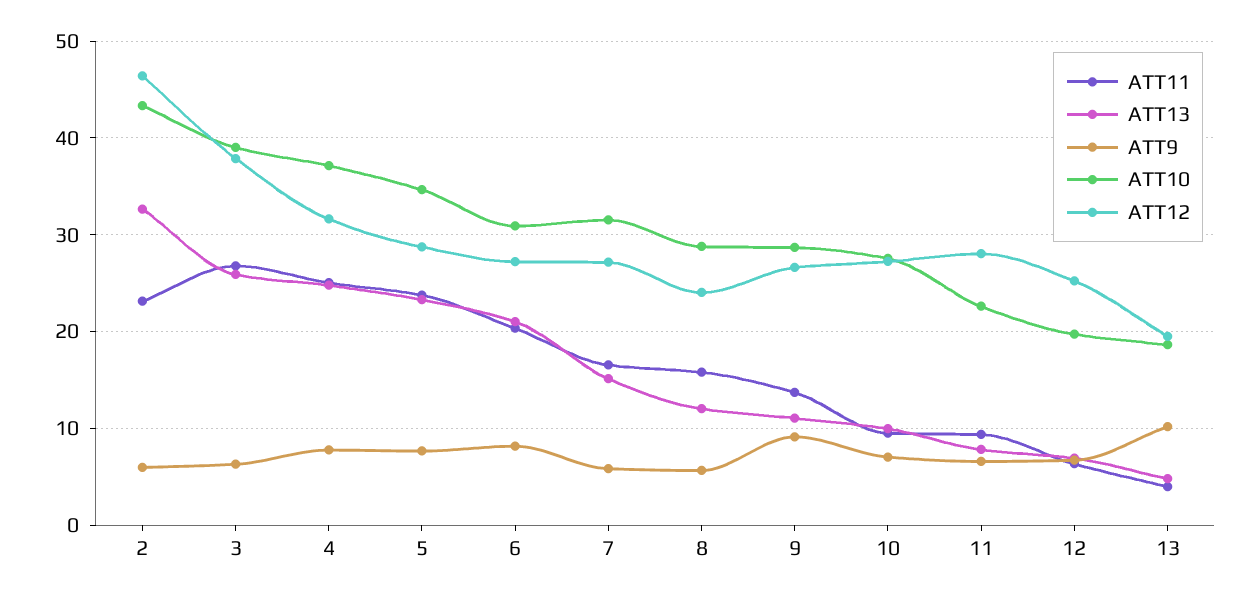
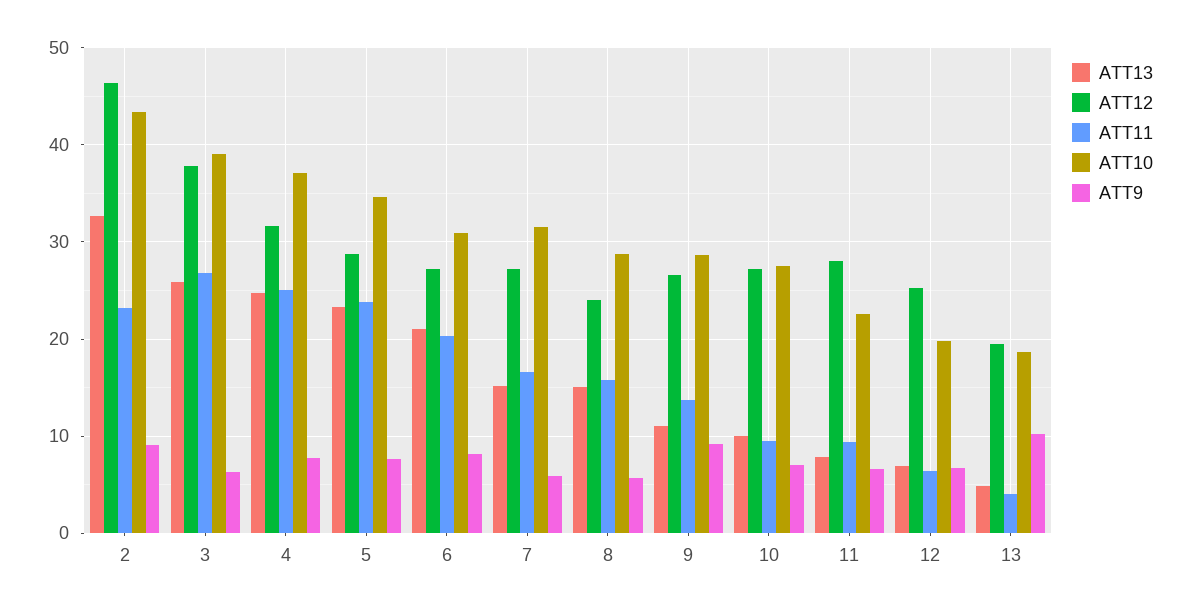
ATT9, 2: 6 -> 9
ATT13, 8: 12 -> 15

